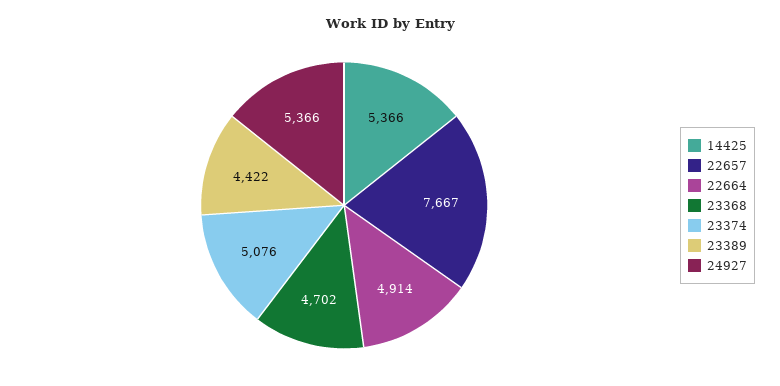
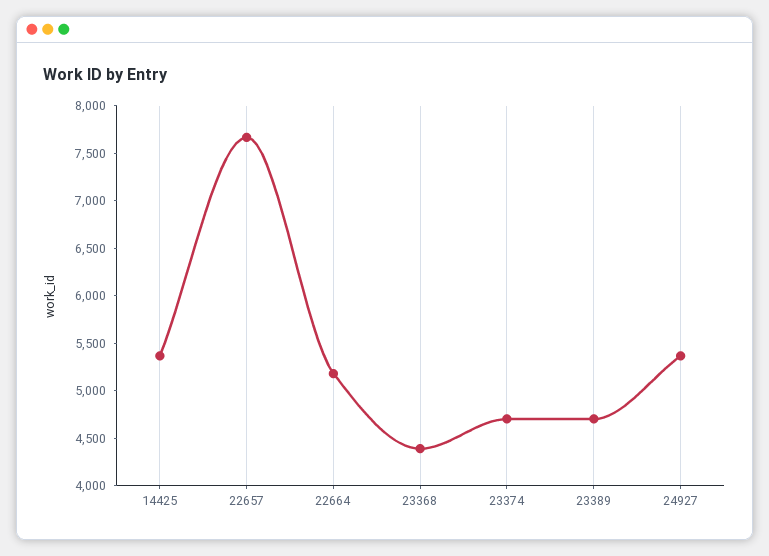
22664: 4914 -> 5200
23368: 4702 -> 4400
23374: 5076 -> 4700
23389: 4422 -> 4700

